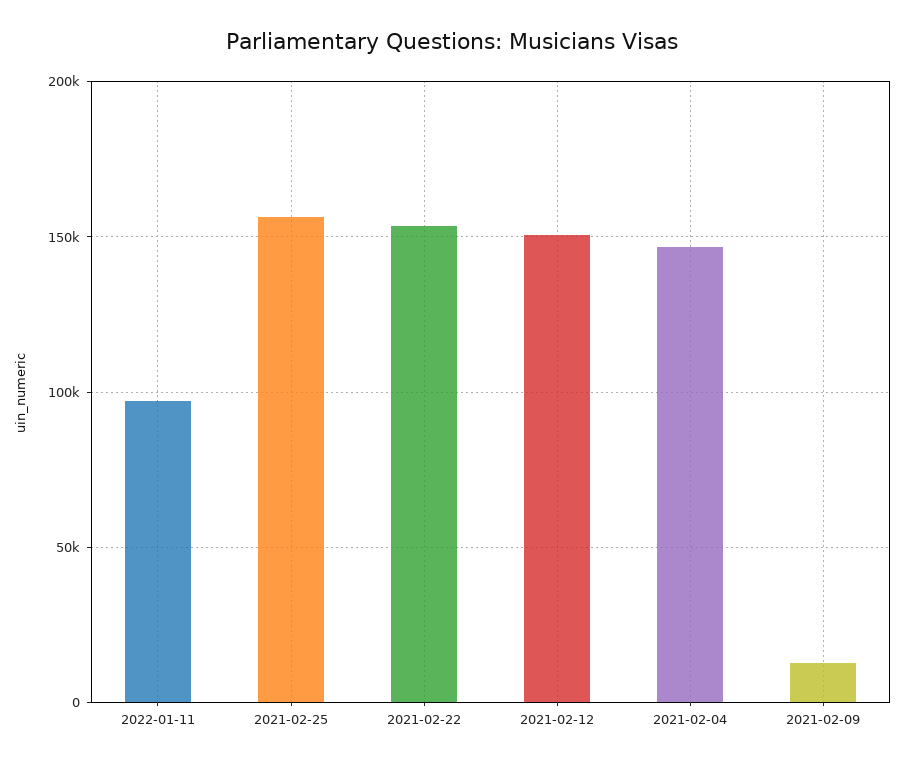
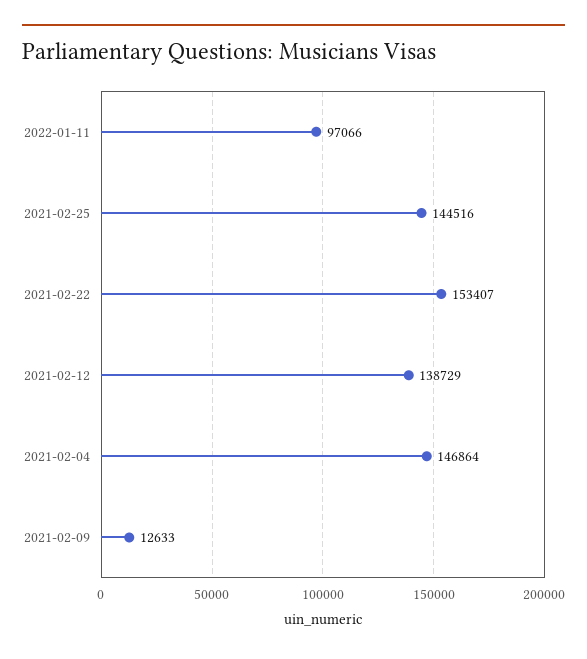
2021-02-25: 155000 -> 144516
2021-02-12: 150000 -> 138729

